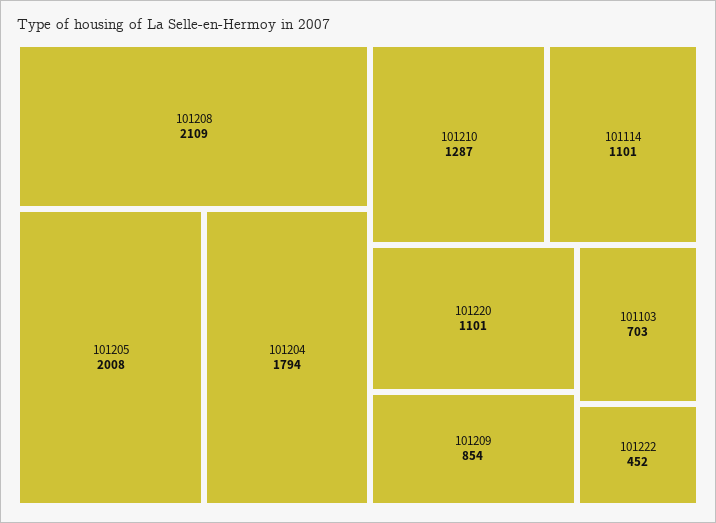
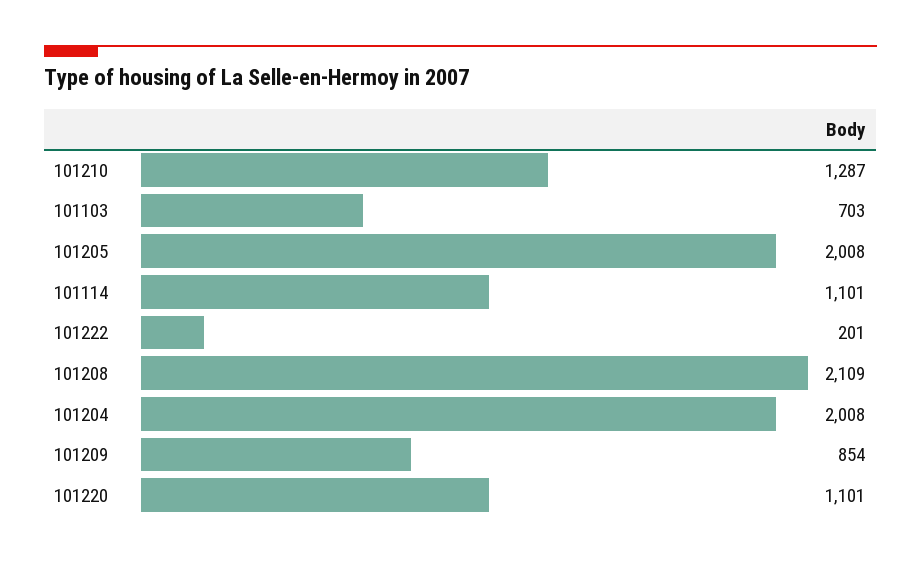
101204: 1794 -> 2008
101222: 452 -> 201

